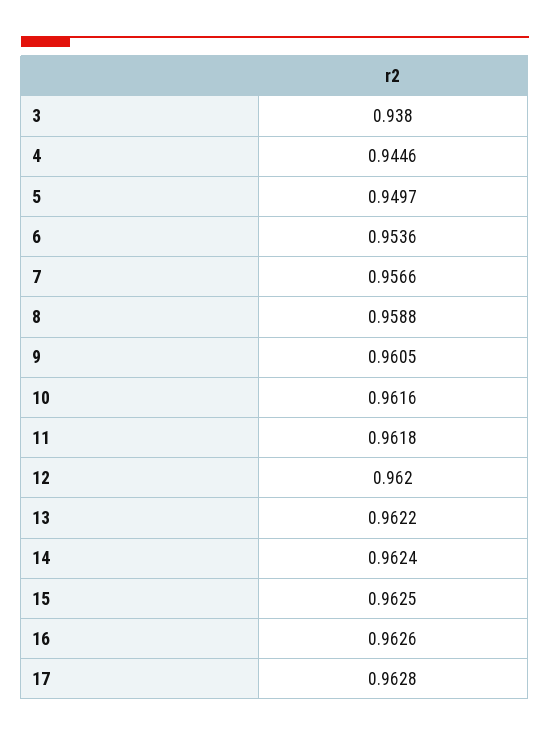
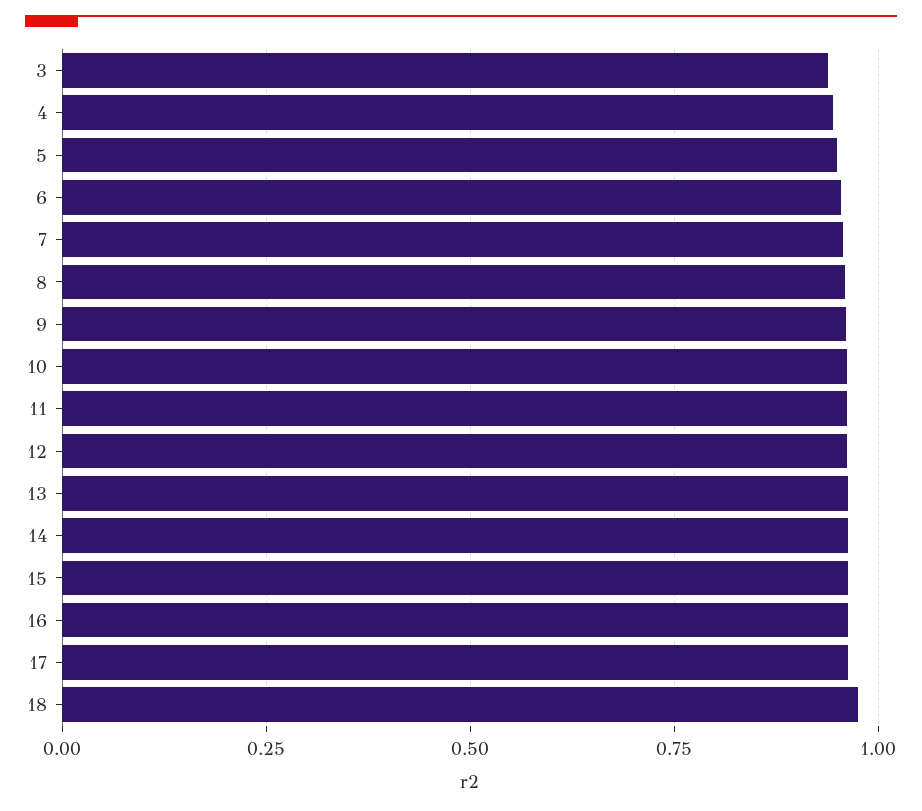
18: none -> 0.975

